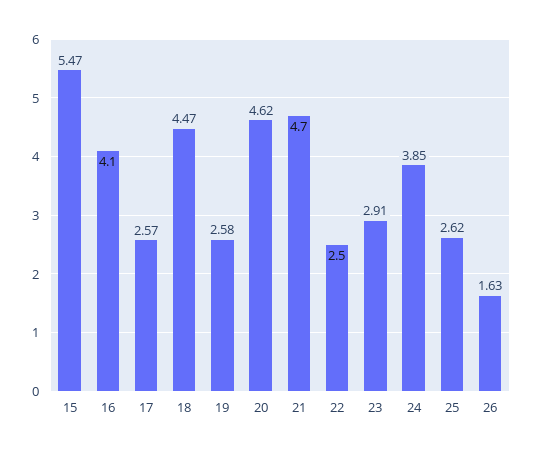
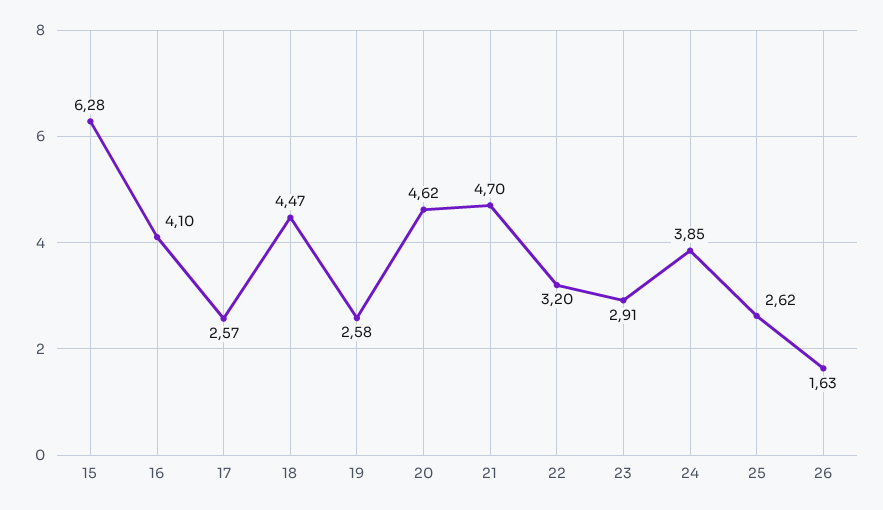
15: 5.47 -> 6.28
22: 2.5 -> 3.2

